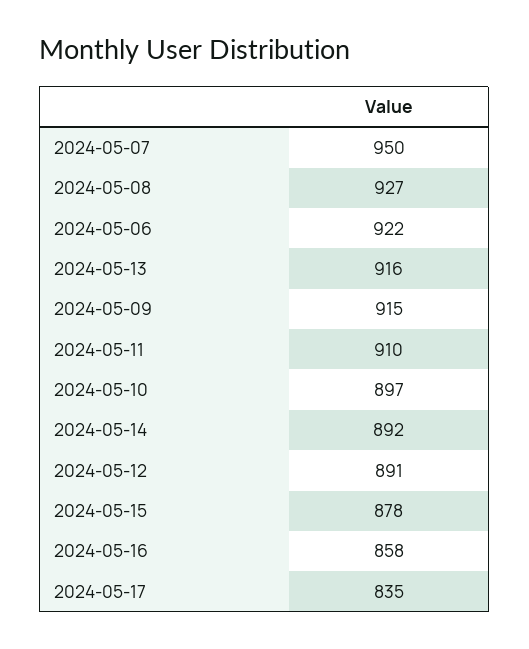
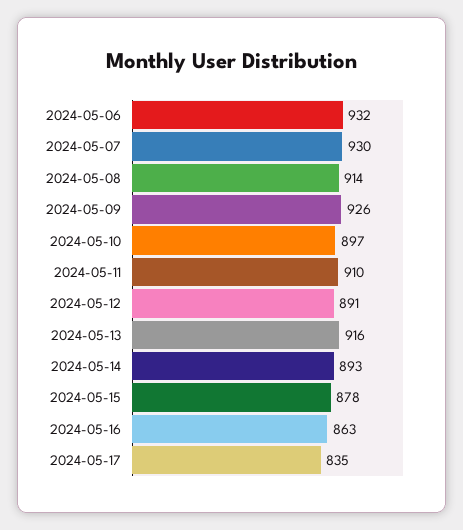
2024-05-07: 950 -> 930
2024-05-08: 927 -> 914
2024-05-06: 922 -> 932
2024-05-09: 915 -> 926
2024-05-14: 892 -> 893
2024-05-16: 858 -> 863

